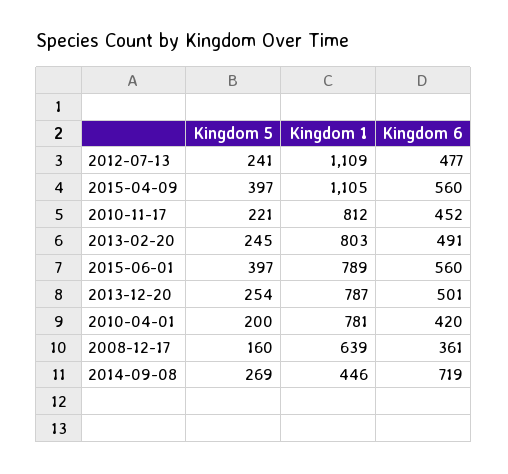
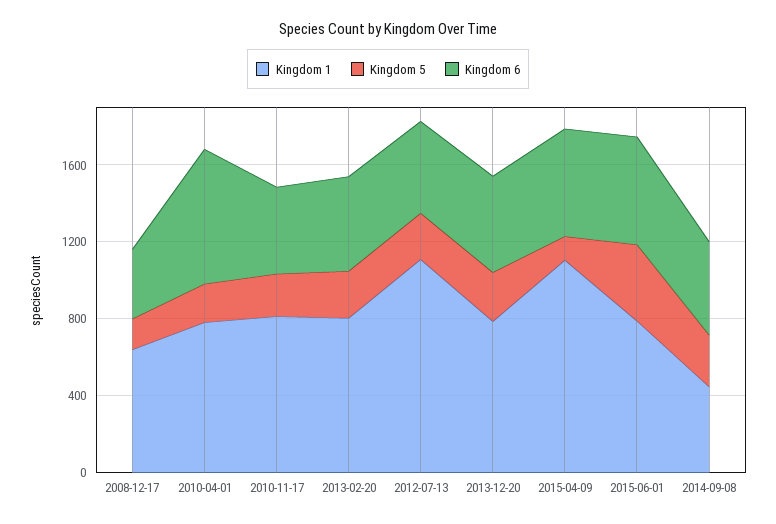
Kingdom 5, 2015-04-09: 397 -> 100
Kingdom 6, 2010-04-01: 420 -> 700
Kingdom 6, 2014-09-08: 719 -> 500

